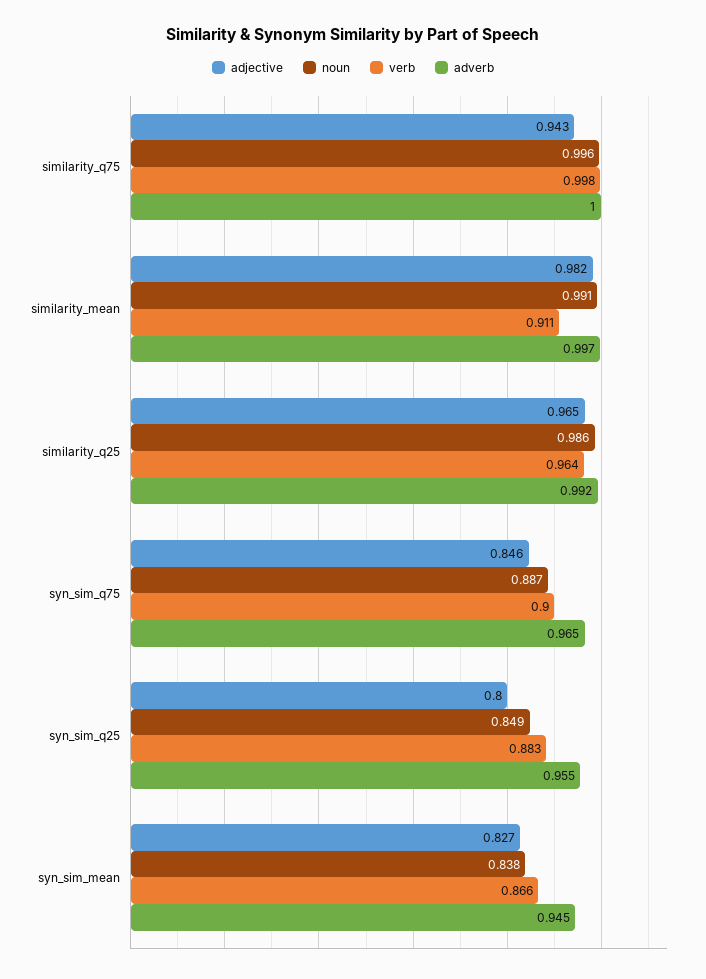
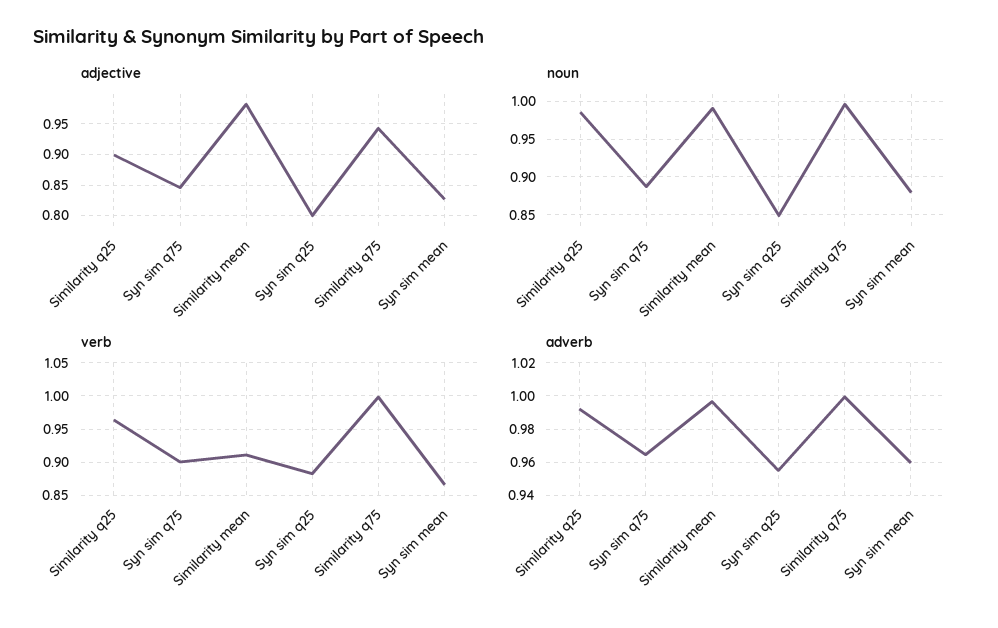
adjective, similarity_q25: 0.965 -> 0.9
noun, syn_sim_mean: 0.838 -> 0.88
adverb, syn_sim_mean: 0.945 -> 0.96

